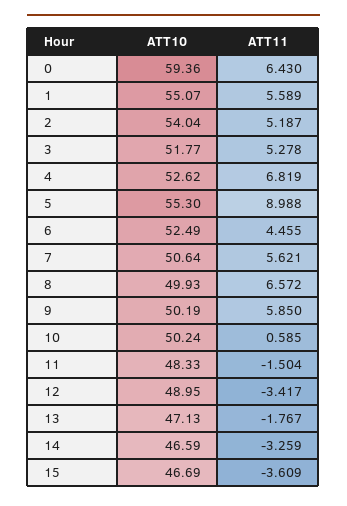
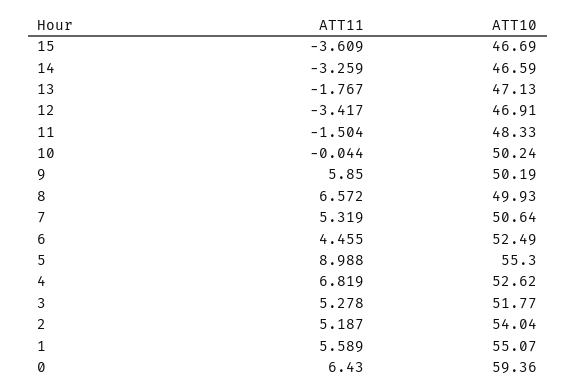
ATT11, 7: 5.621 -> 5.319
ATT11, 10: 0.585 -> -0.044
ATT10, 12: 48.95 -> 46.91

